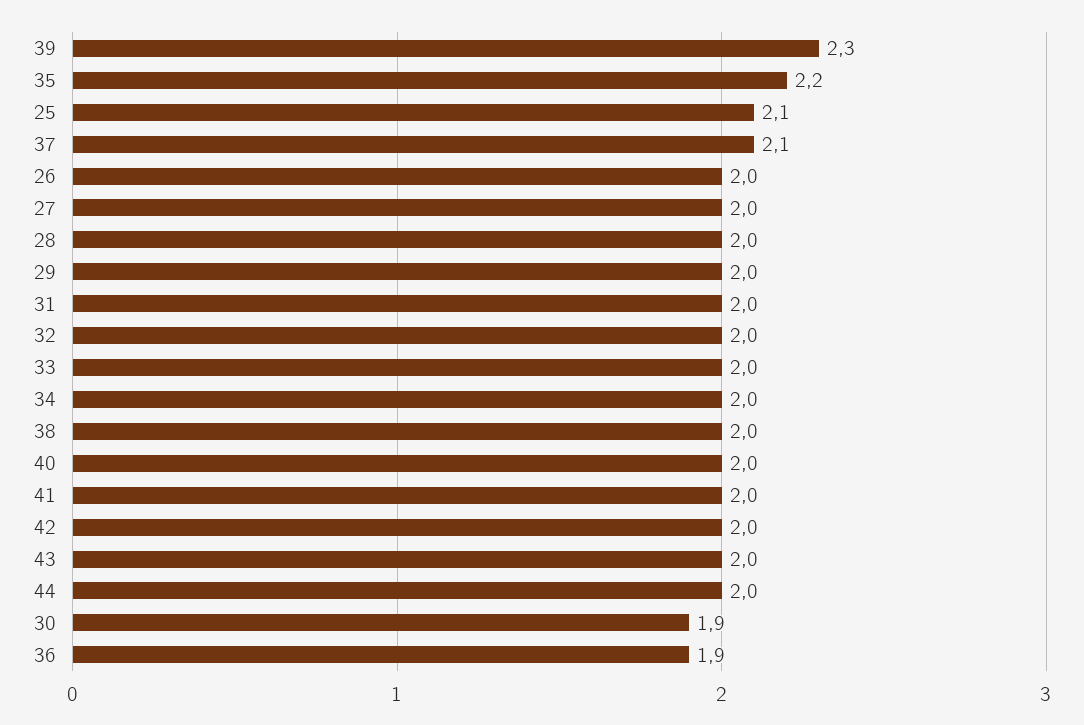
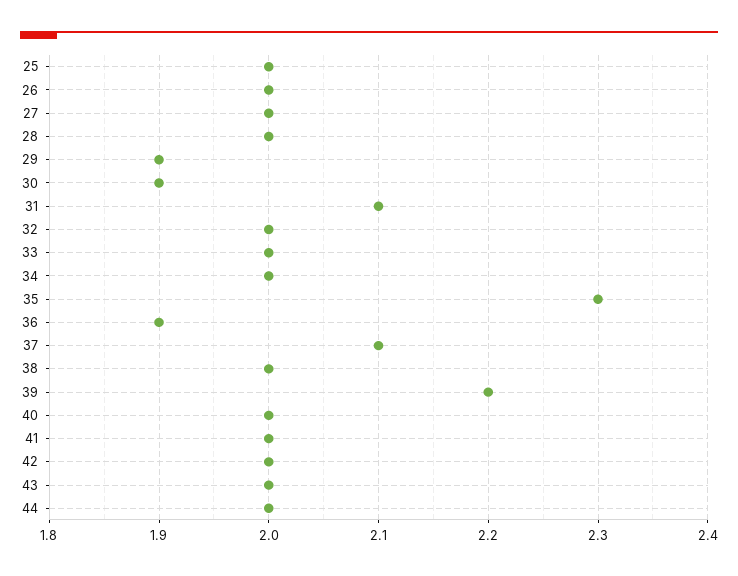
39: 2.3 -> 2.2
35: 2.2 -> 2.3
25: 2.1 -> 2
29: 2 -> 1.9
31: 2 -> 2.1

